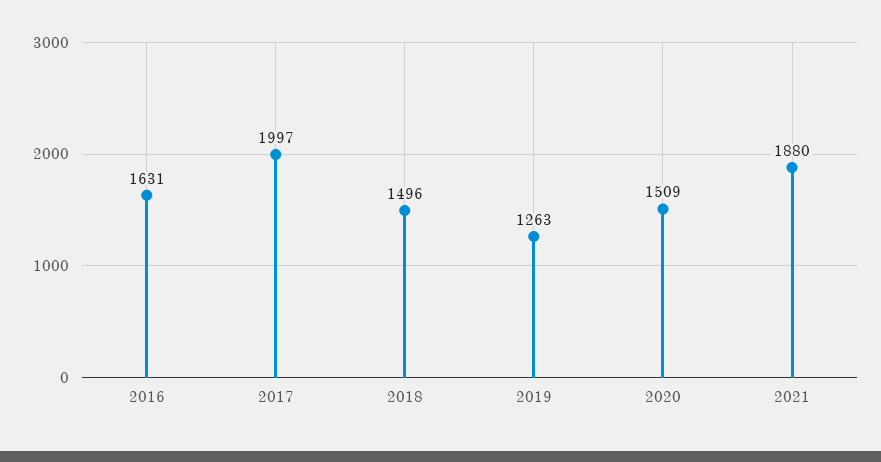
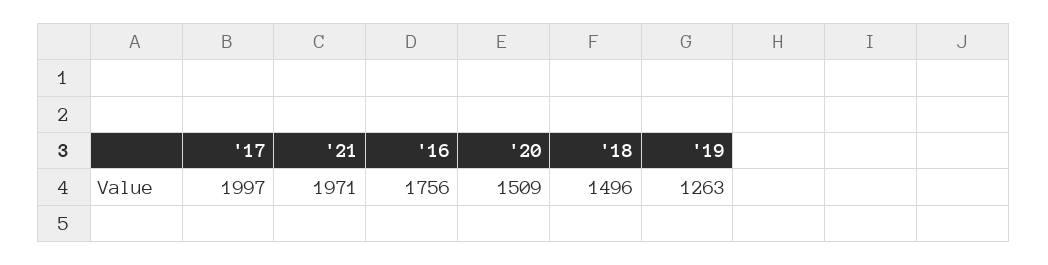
2016: 1631 -> 1756
2021: 1880 -> 1971

